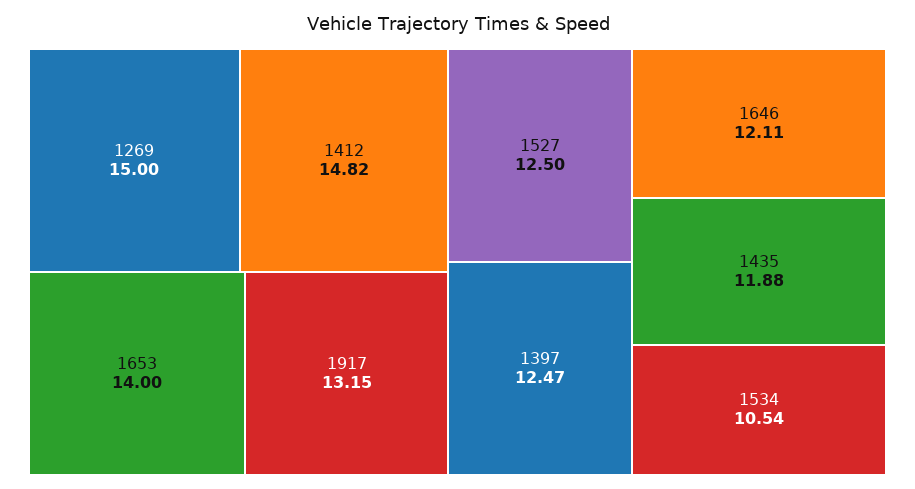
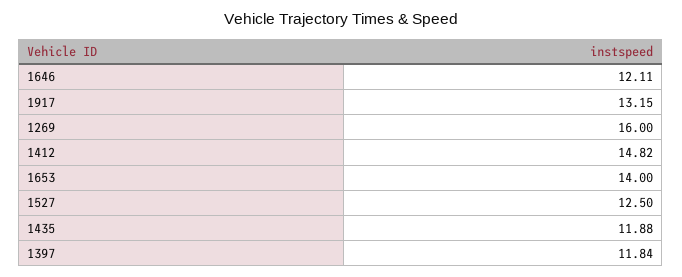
1269: 15 -> 16
1397: 12.47 -> 11.84
1534: 10.54 -> none

